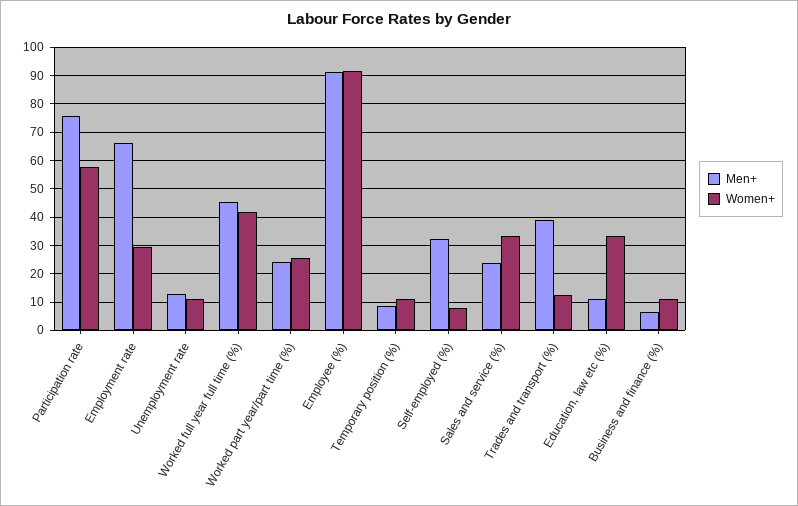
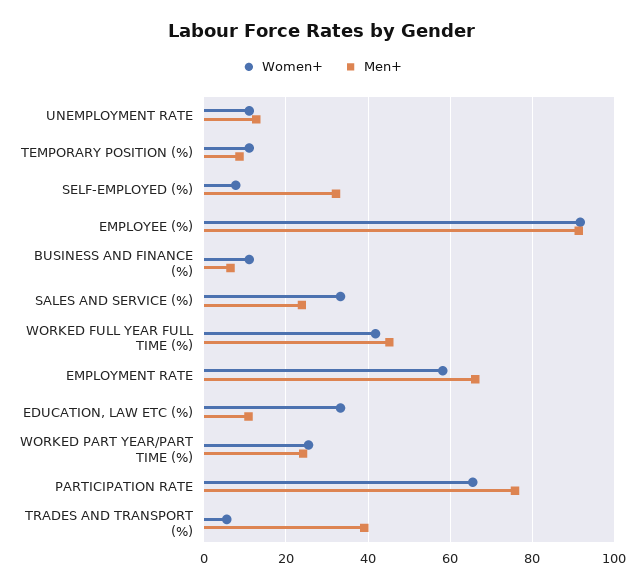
Women+, Participation rate: 57.5 -> 66
Women+, Employment rate: 30 -> 58
Women+, Trades and transport (%): 12.5 -> 6

